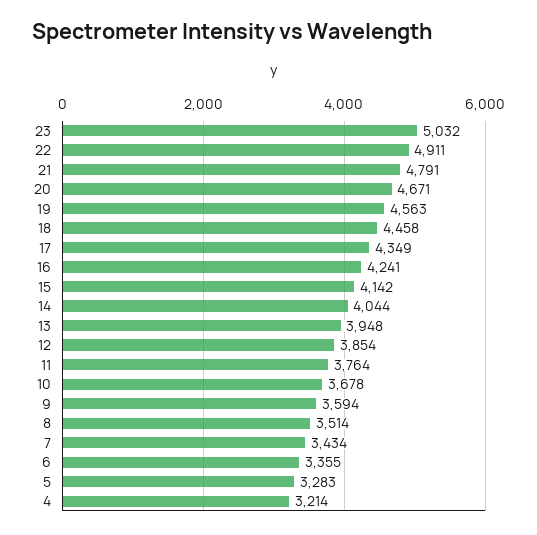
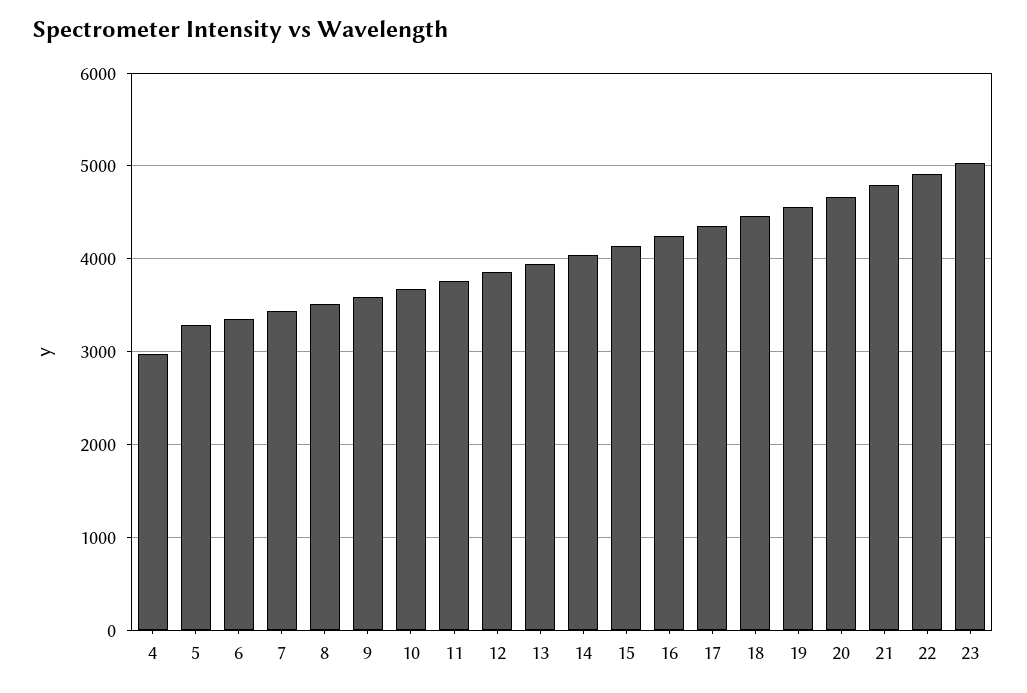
4: 3214 -> 3000

